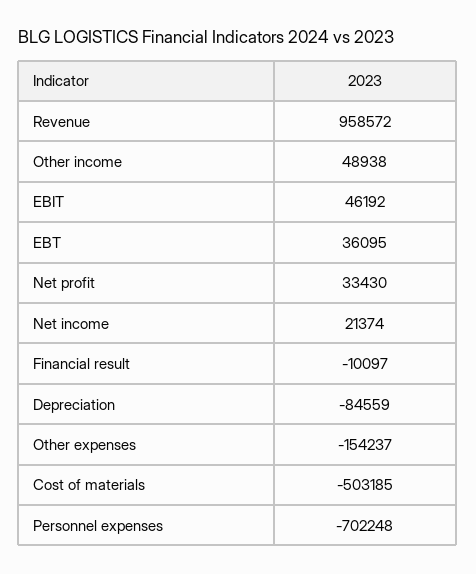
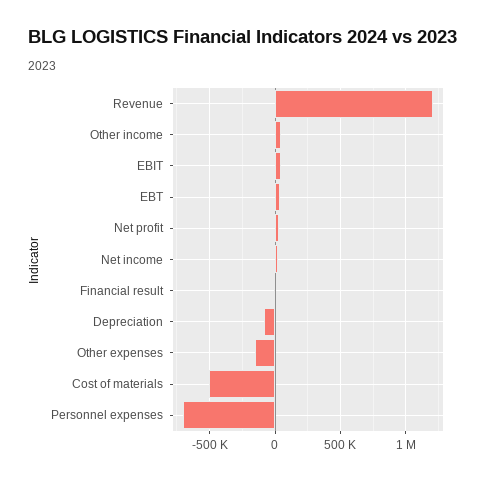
Revenue: 958572 -> 1200000

